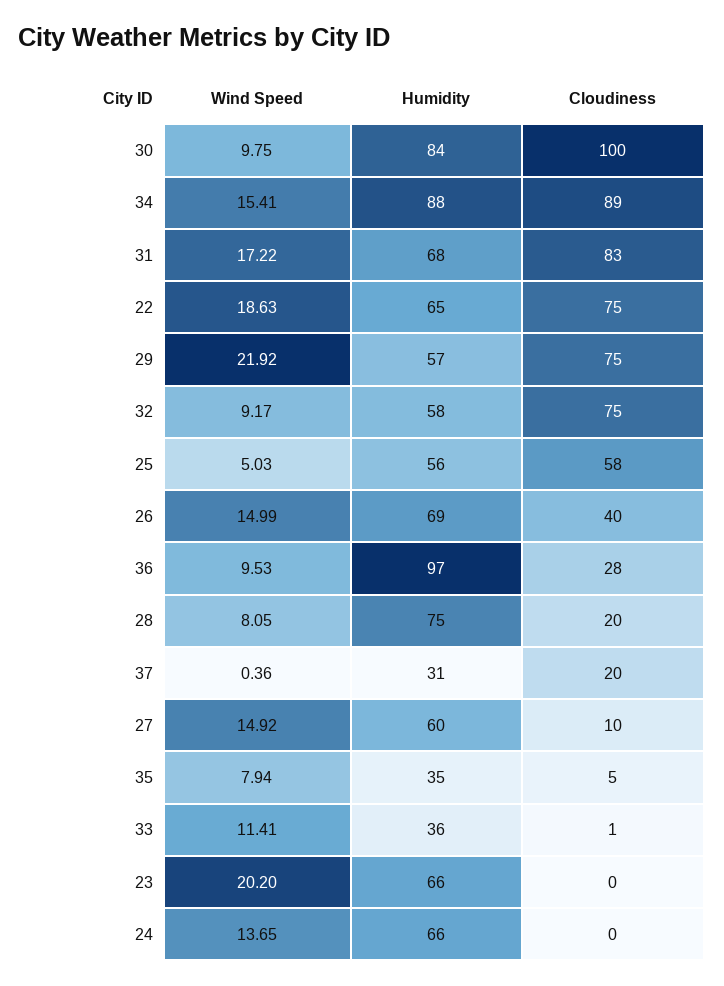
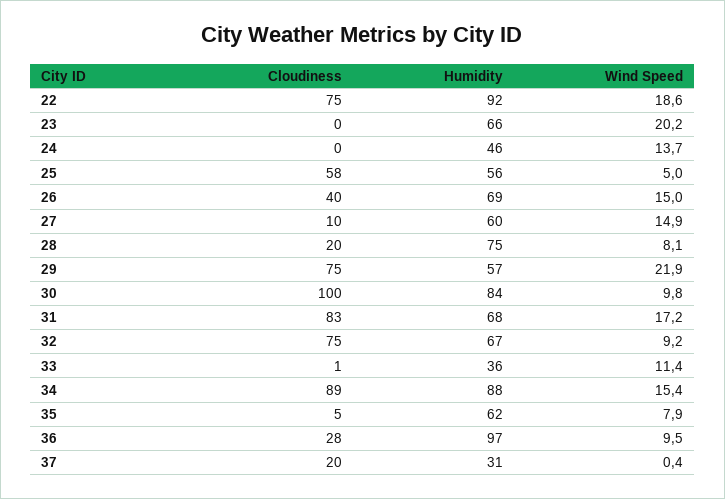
Humidity, 22: 65 -> 92
Humidity, 32: 58 -> 67
Humidity, 35: 35 -> 62
Humidity, 24: 66 -> 46

